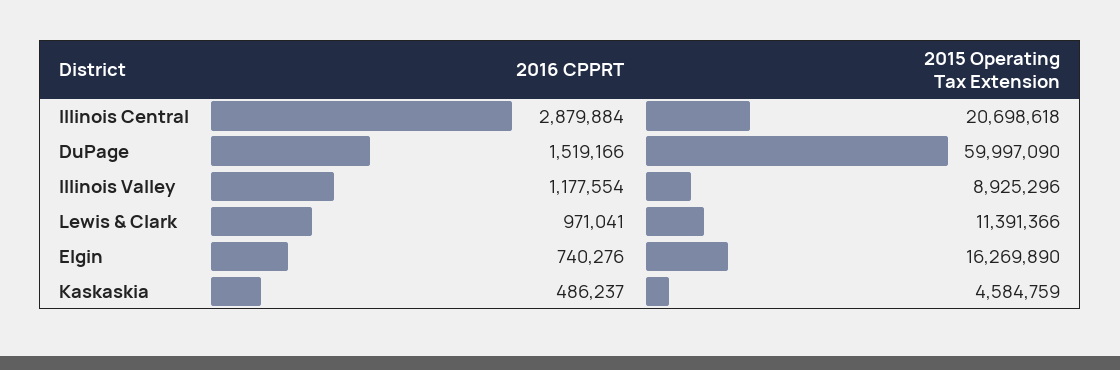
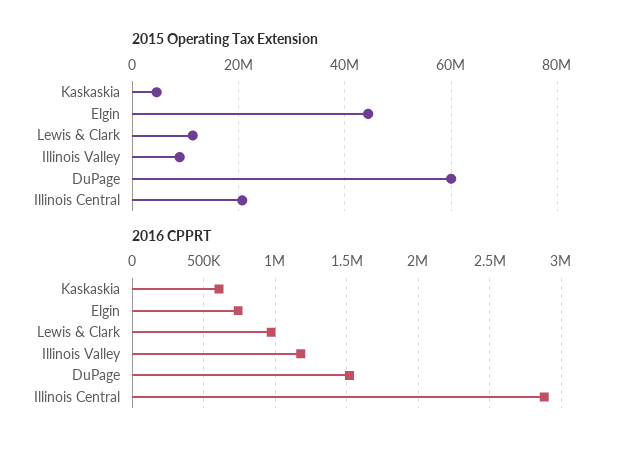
2015 Operating Tax Extension, Elgin: 16269890 -> 44000000
2016 CPPRT, Kaskaskia: 486237 -> 600000

